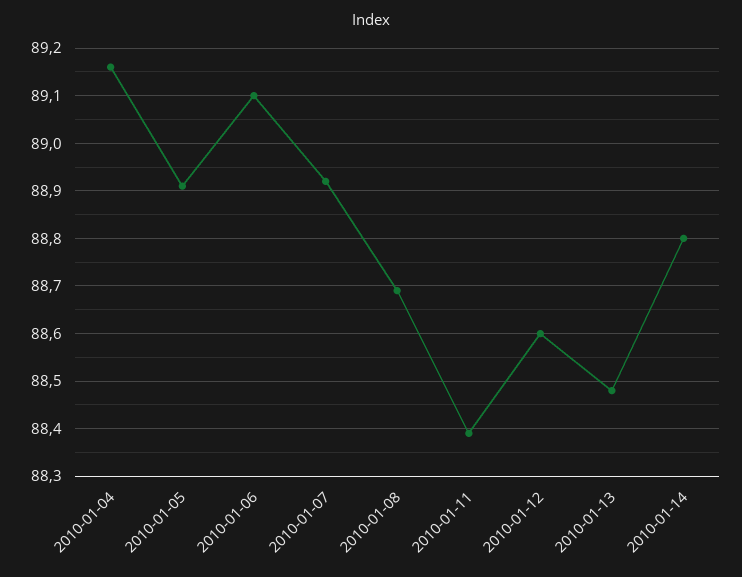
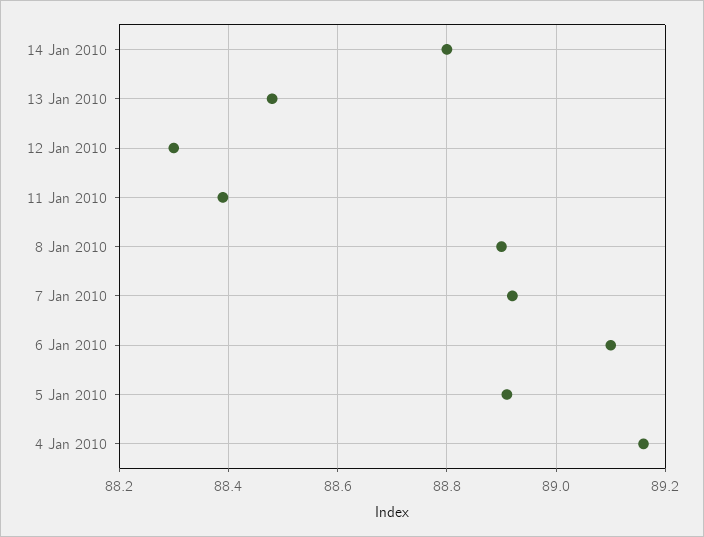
2010-01-08: 88.7 -> 88.9
2010-01-12: 88.6 -> 88.3

